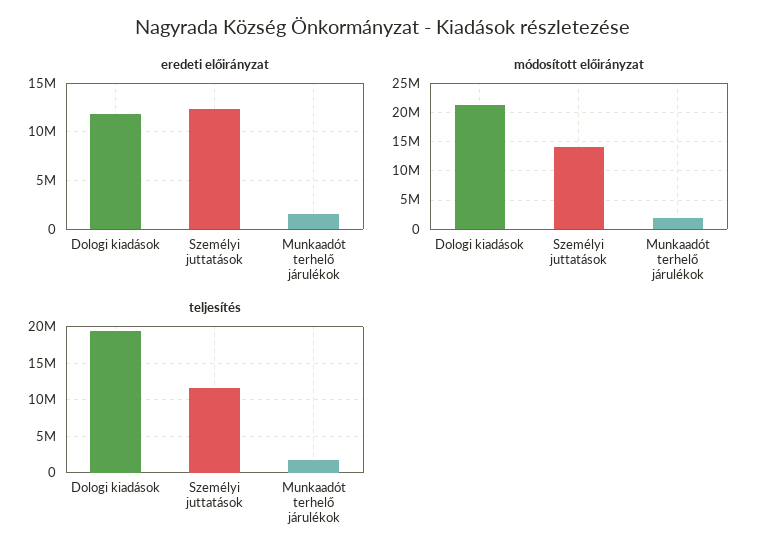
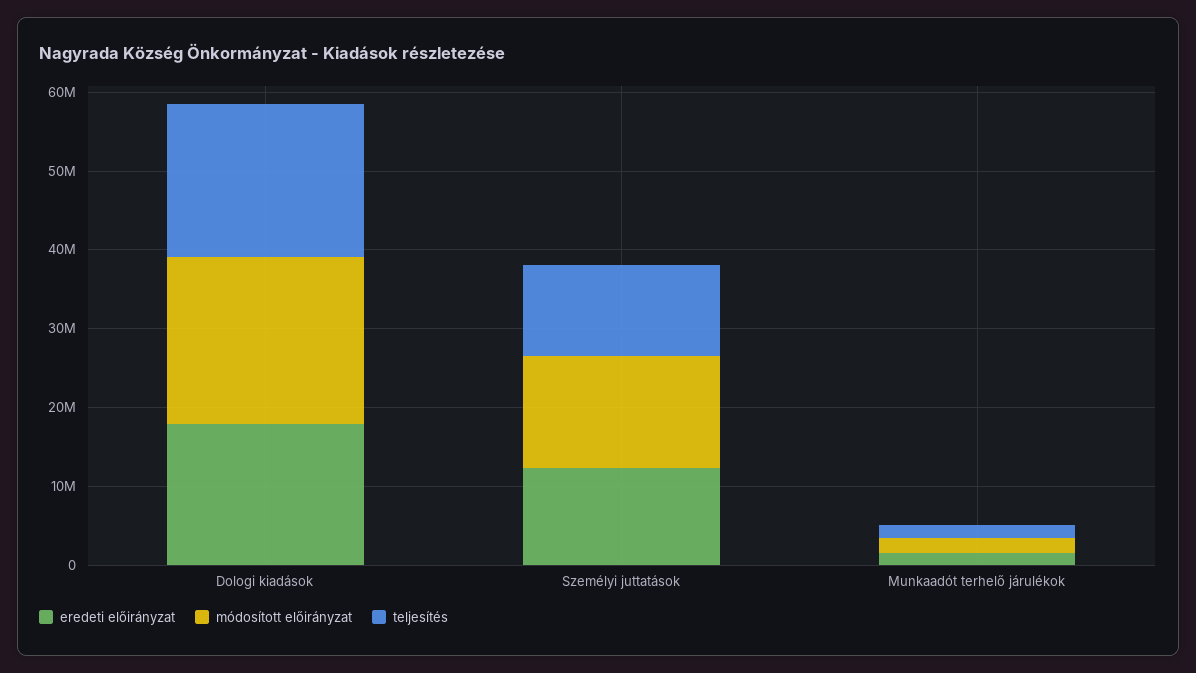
eredeti előirányzat, Dologi kiadások: 12000000 -> 18000000

